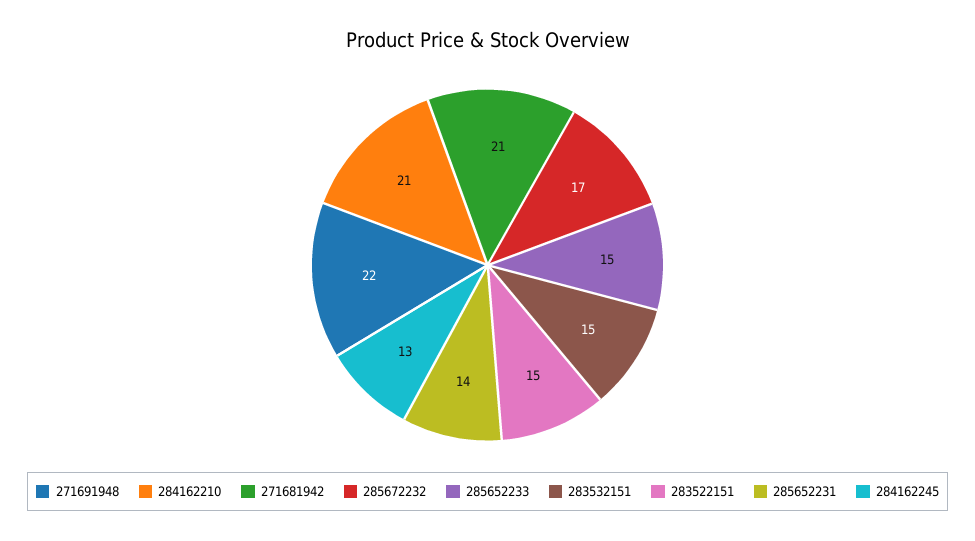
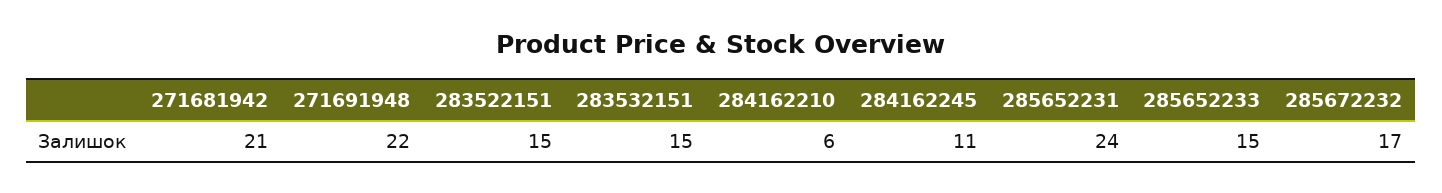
284162210: 21 -> 6
285652231: 14 -> 24
284162245: 13 -> 11

